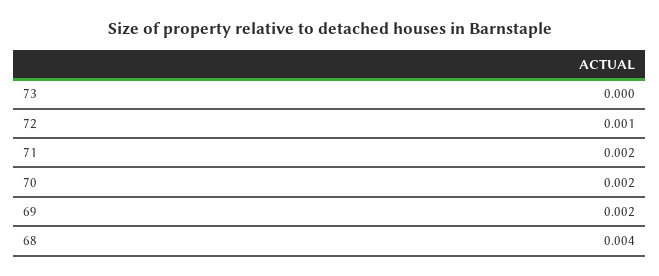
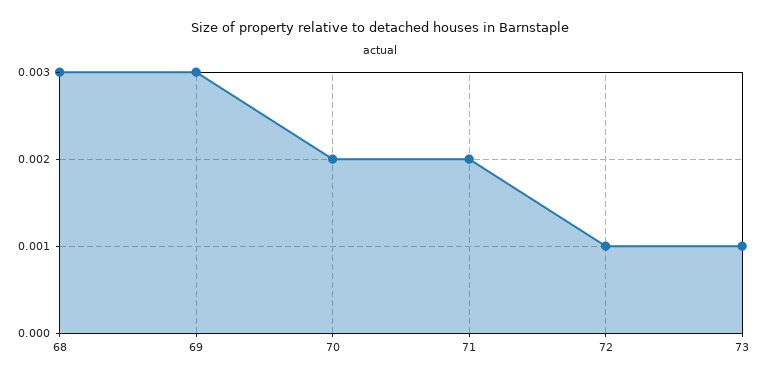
73: 0 -> 0.001
69: 0.002 -> 0.003
68: 0.004 -> 0.003

